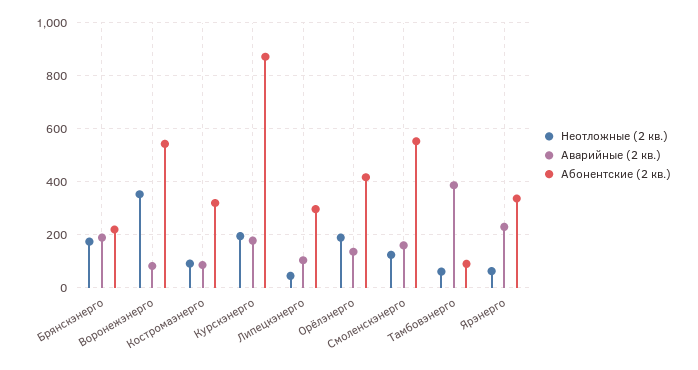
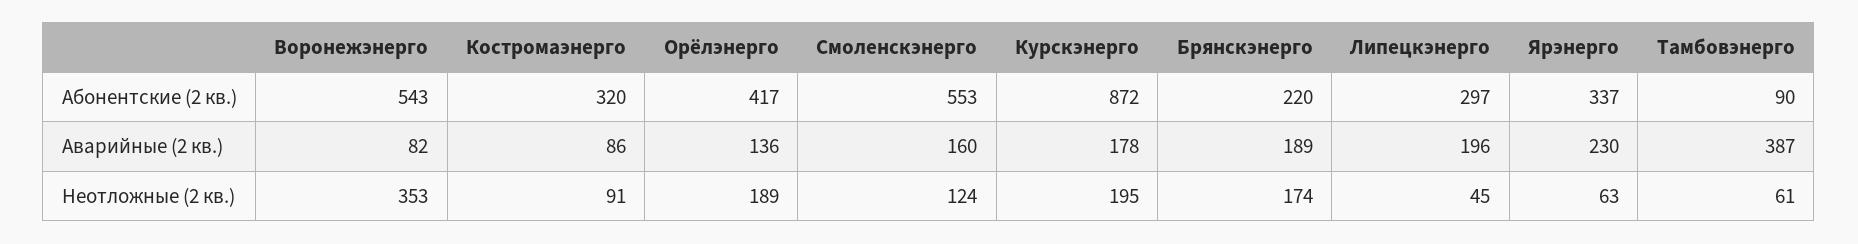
Аварийные (2 кв.), Липецкэнерго: 100 -> 196

